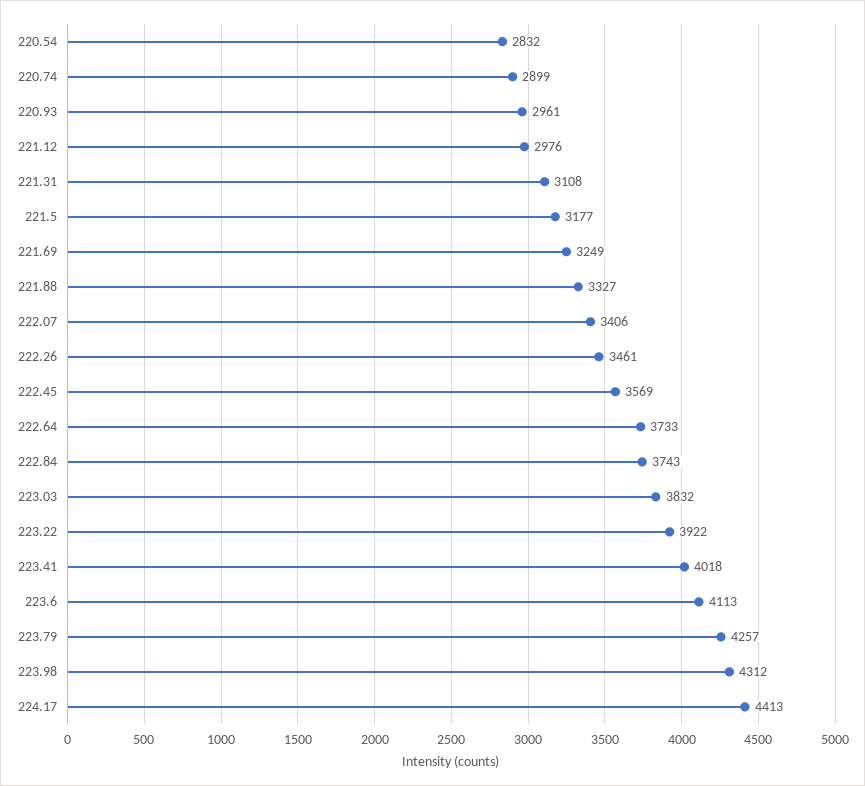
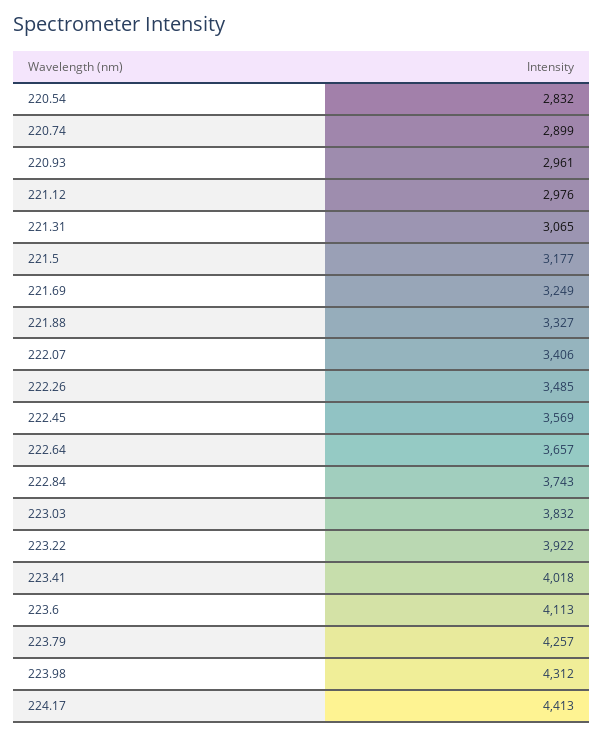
221.31: 3108 -> 3065
222.26: 3461 -> 3485
222.64: 3733 -> 3657

